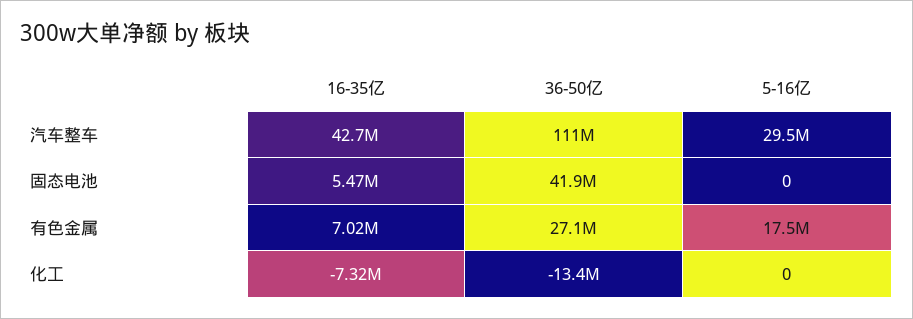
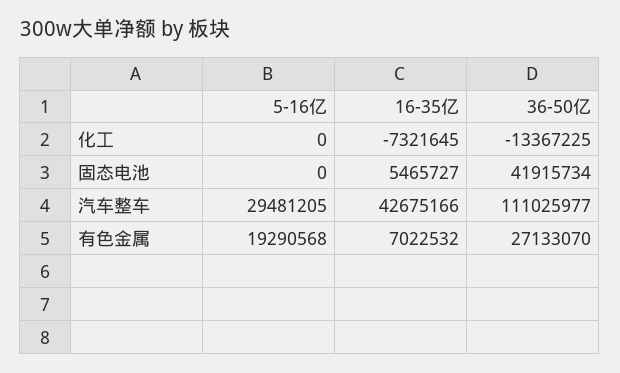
5-16亿, 有色金属: 17500000 -> 19290568

